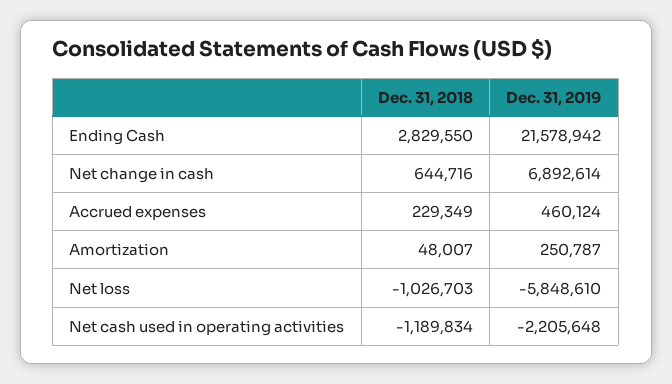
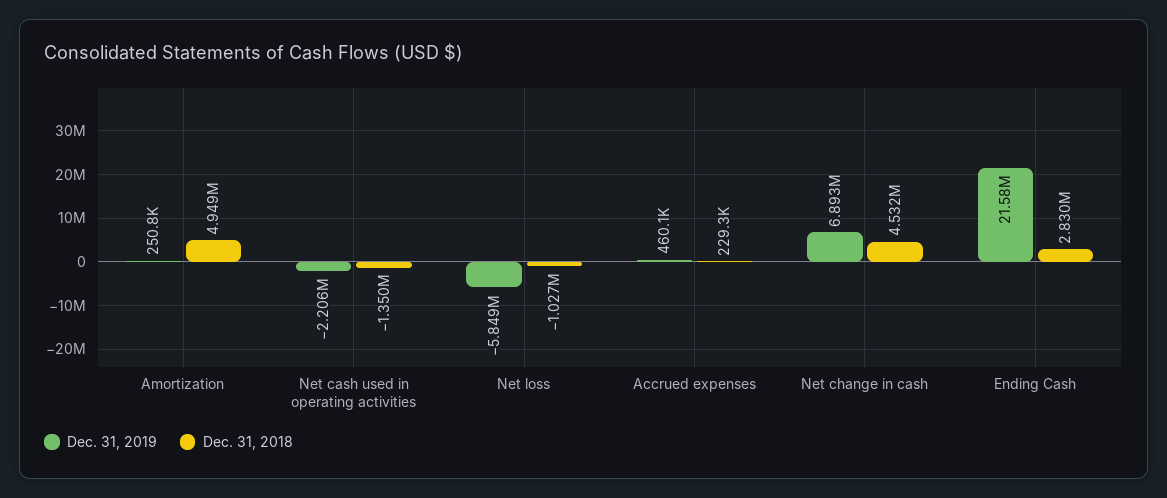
Dec. 31, 2018, Net change in cash: 644716 -> 4532000
Dec. 31, 2018, Amortization: 48007 -> 4949000
Dec. 31, 2018, Net cash used in operating activities: -1189834 -> -1350000

